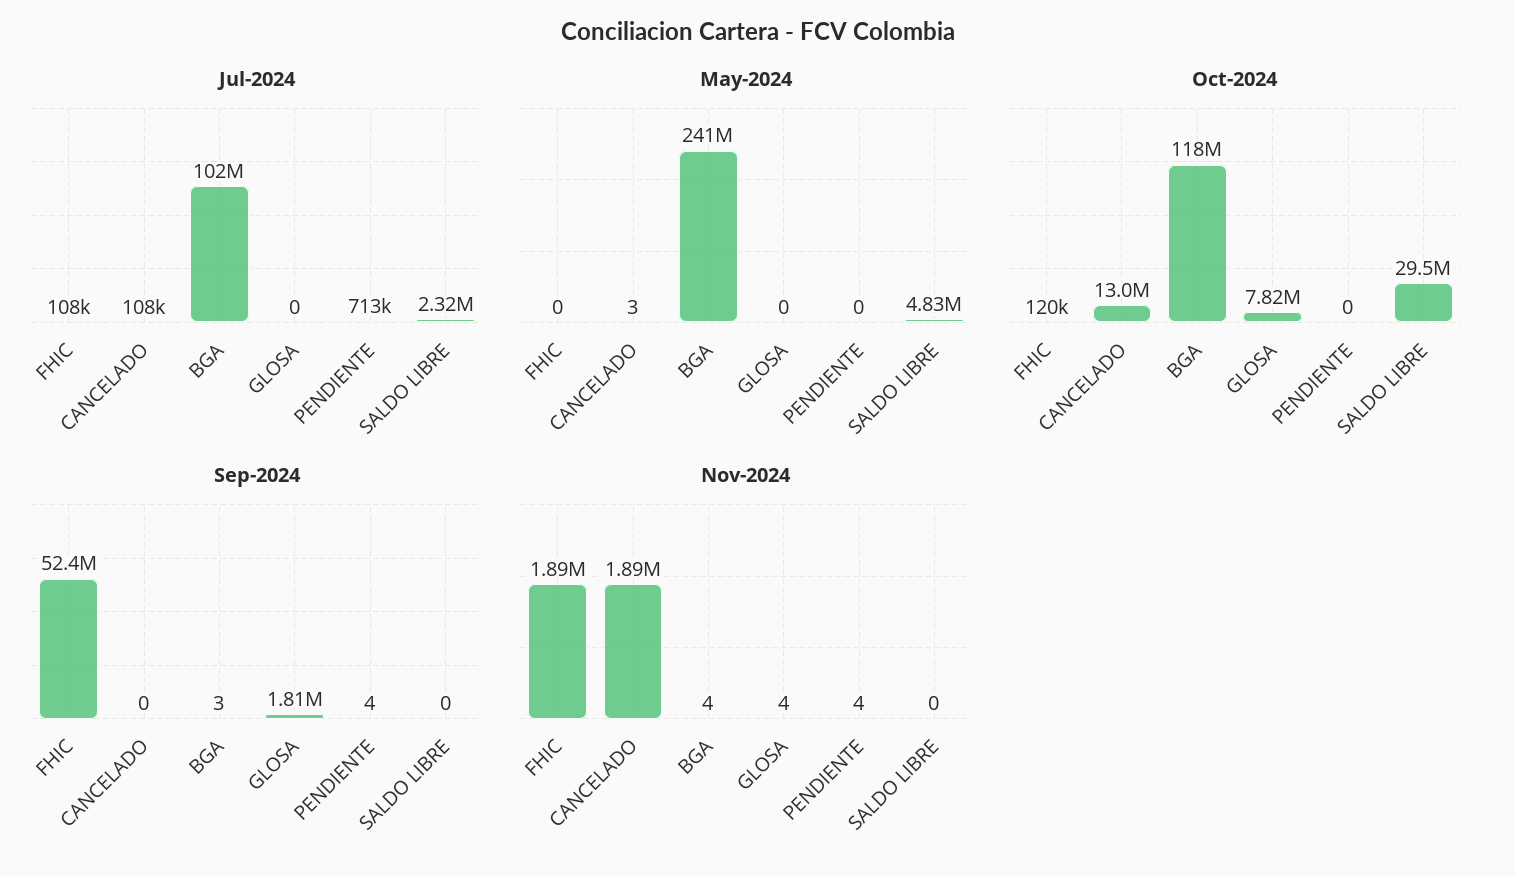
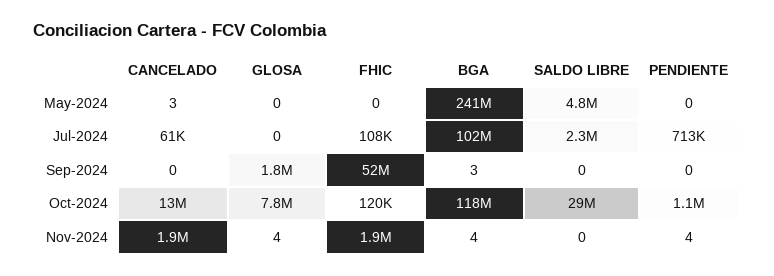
Jul-2024, CANCELADO: 108000 -> 61000
Oct-2024, PENDIENTE: 0 -> 1100000
Sep-2024, PENDIENTE: 4 -> 0

